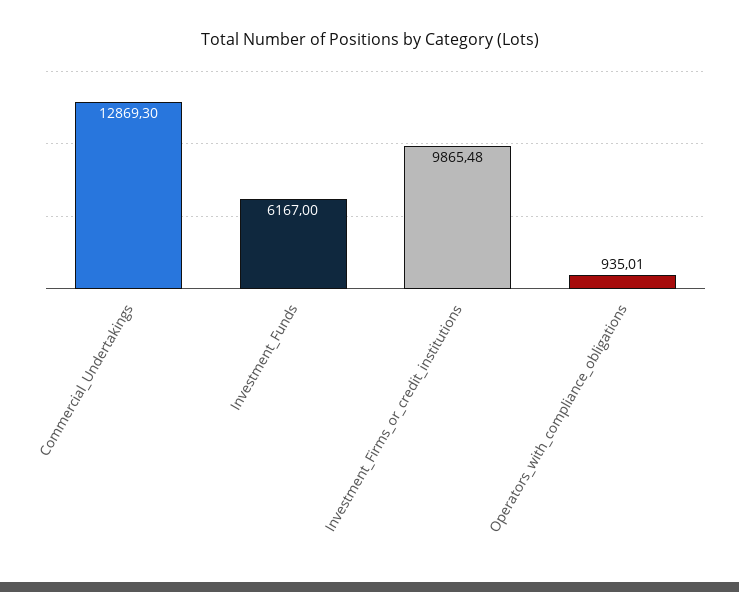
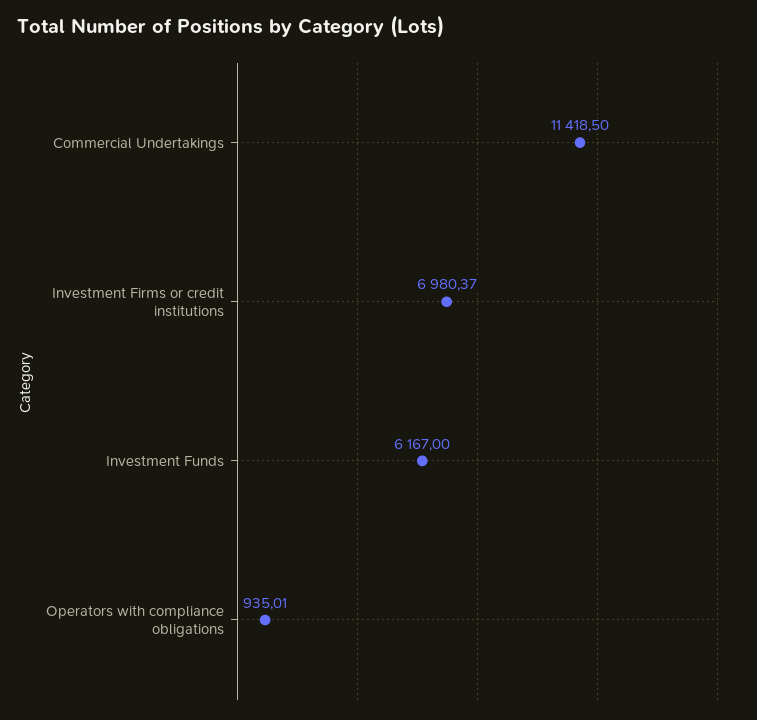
Commercial_Undertakings: 12869.3 -> 11418.5
Investment_Firms_or_credit_institutions: 9865.48 -> 6980.37

